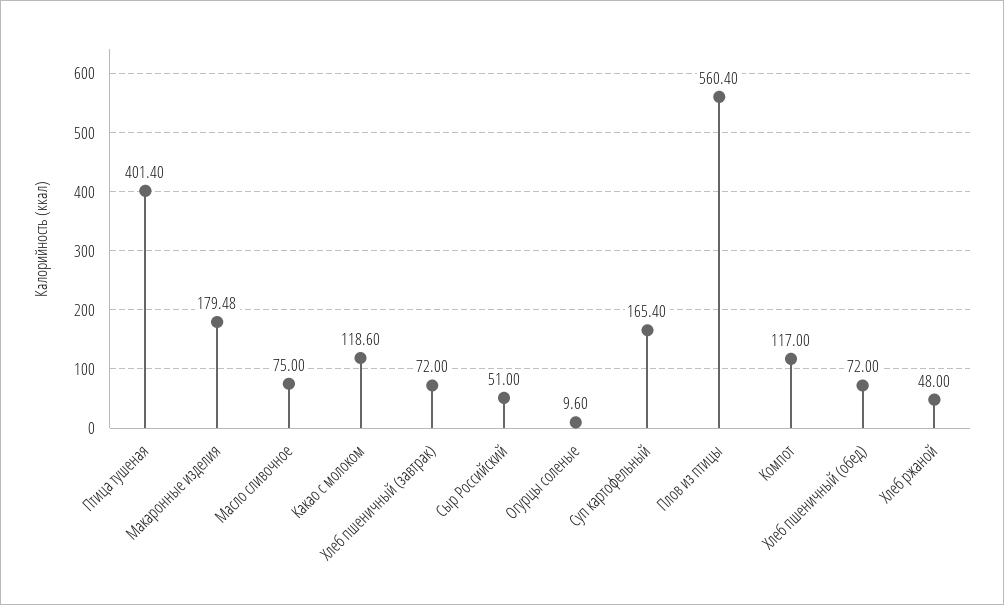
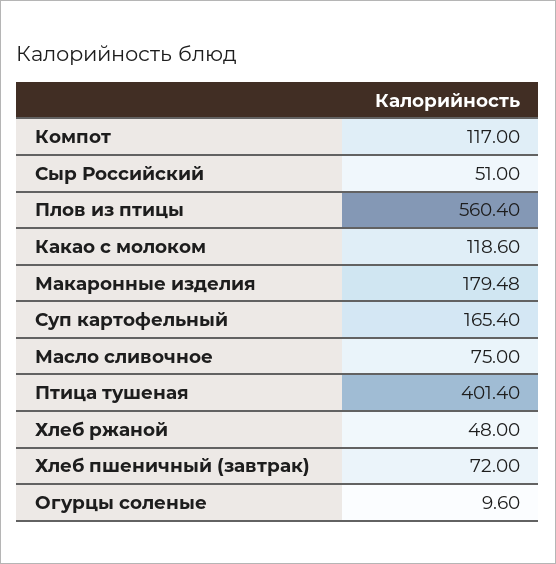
Хлеб пшеничный (обед): 72 -> none

